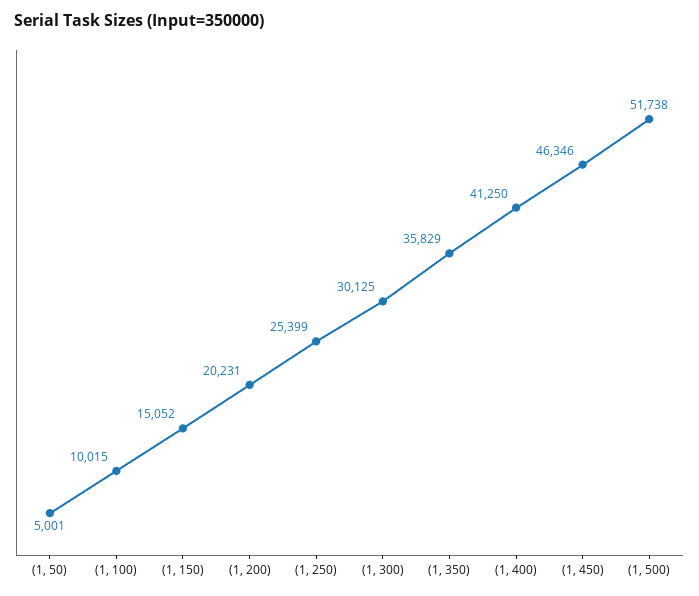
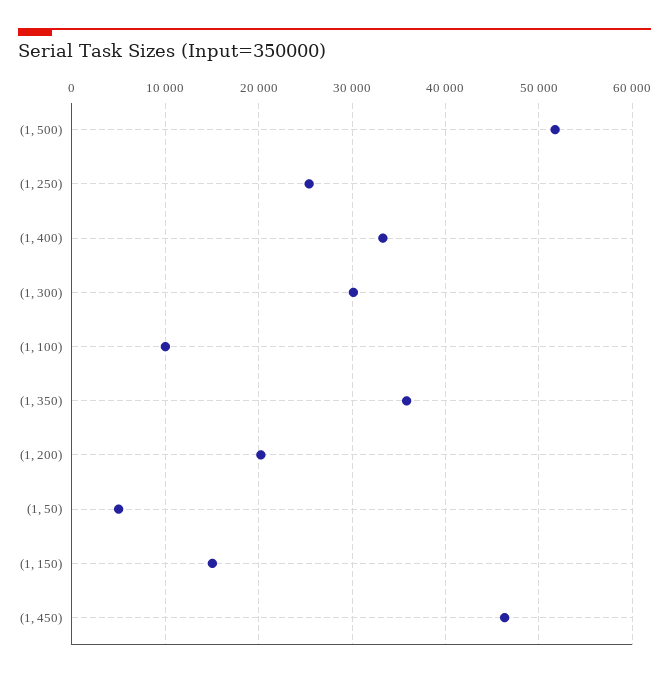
(1, 400): 41250 -> 33000

